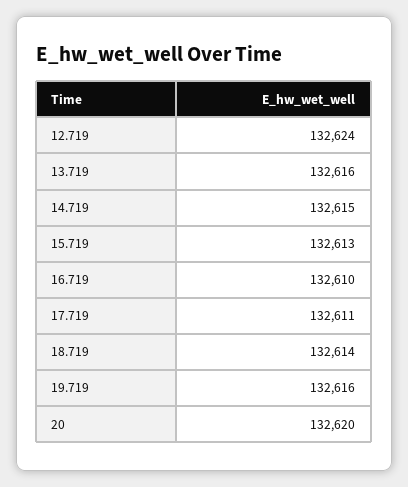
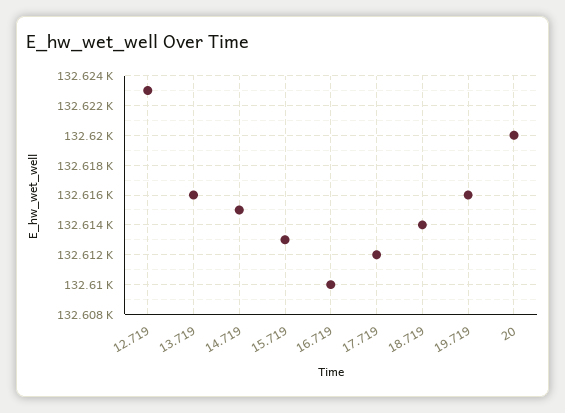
12.719: 132624 -> 132623
17.719: 132611 -> 132612

